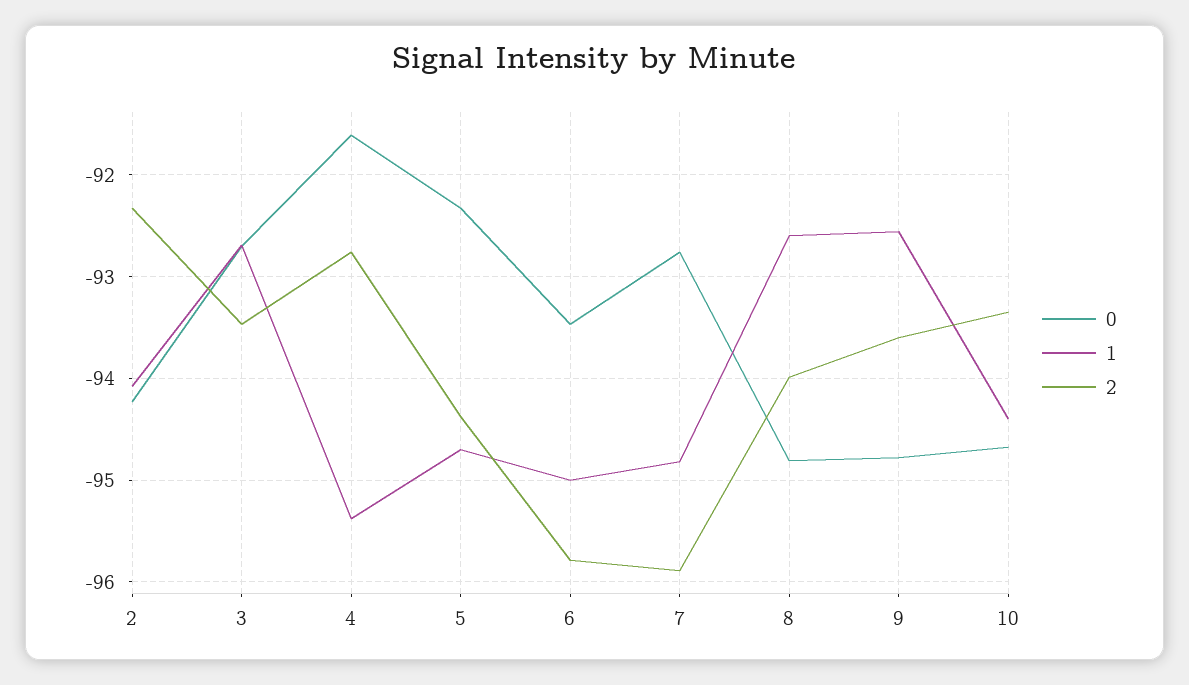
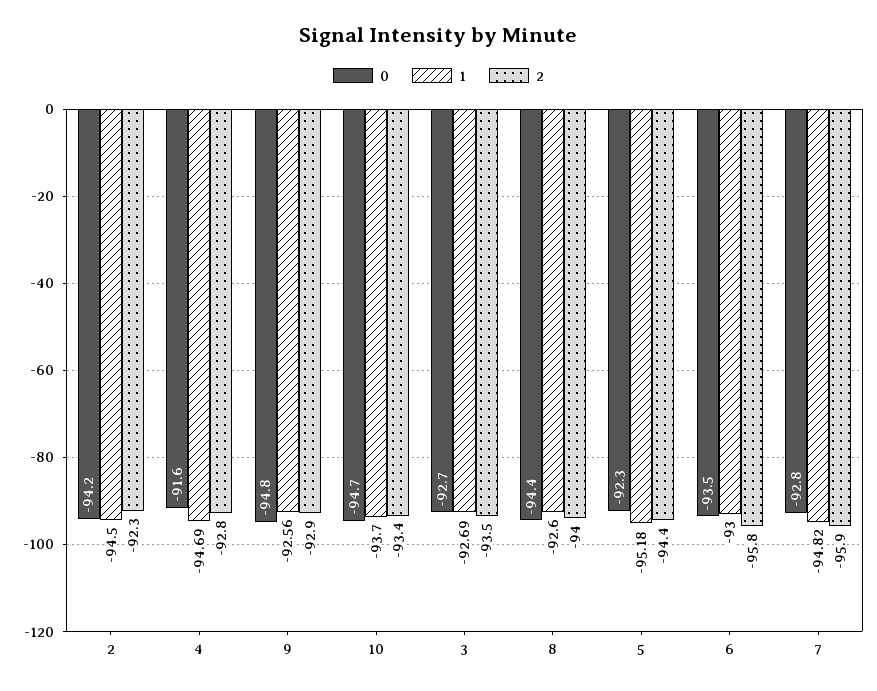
1, 2: -94.1 -> -94.5
1, 4: -95.4 -> -94.69
1, 5: -94.7 -> -95.18
1, 6: -95 -> -93
0, 8: -94.8 -> -94.4
2, 9: -93.6 -> -92.9
1, 10: -94.4 -> -93.7

